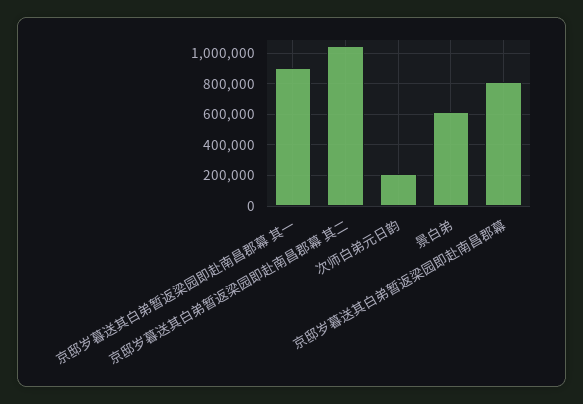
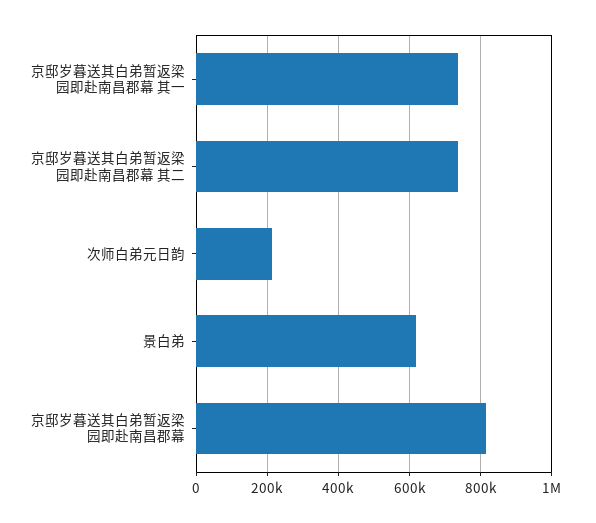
京邸岁暮送其白弟暂返梁园即赴南昌郡幕 其一: 900000 -> 740000
京邸岁暮送其白弟暂返梁园即赴南昌郡幕 其二: 1050000 -> 740000

